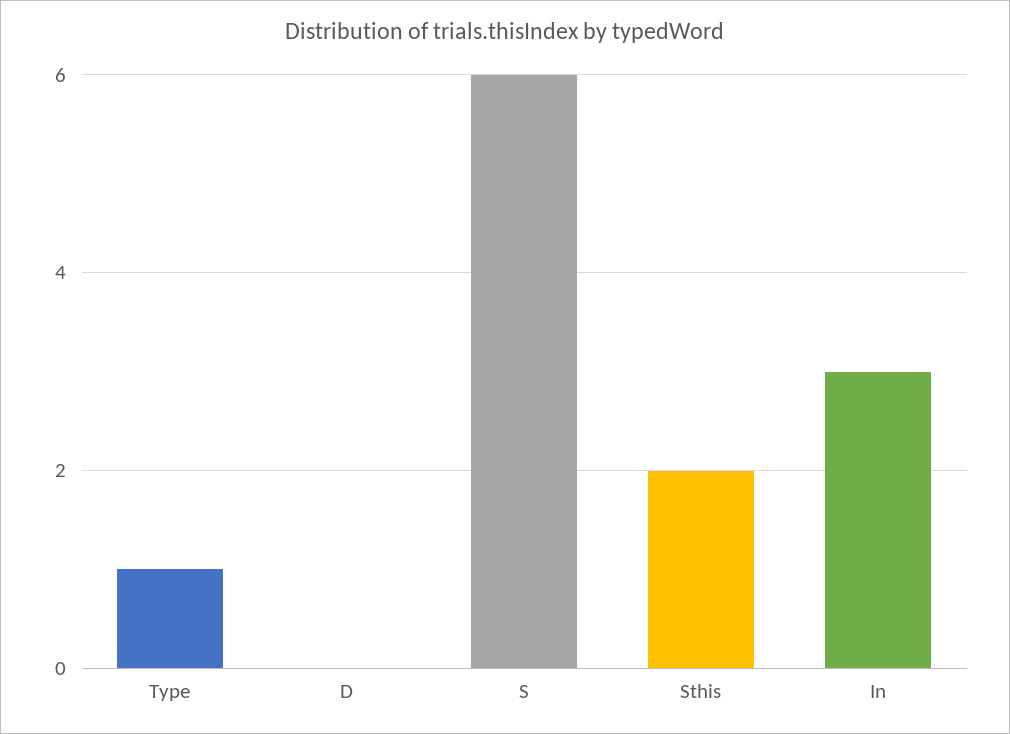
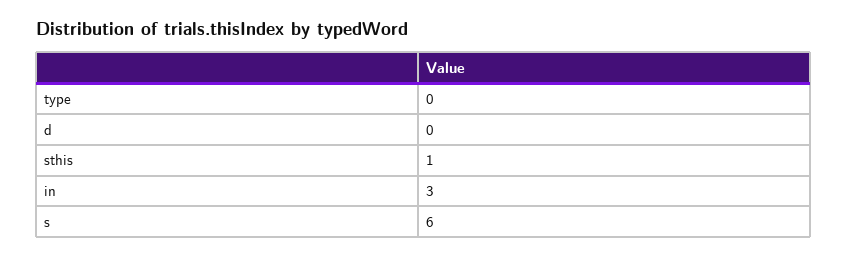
Type: 1 -> 0
Sthis: 2 -> 1

